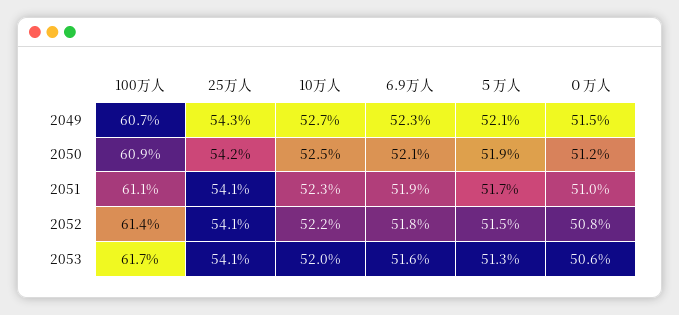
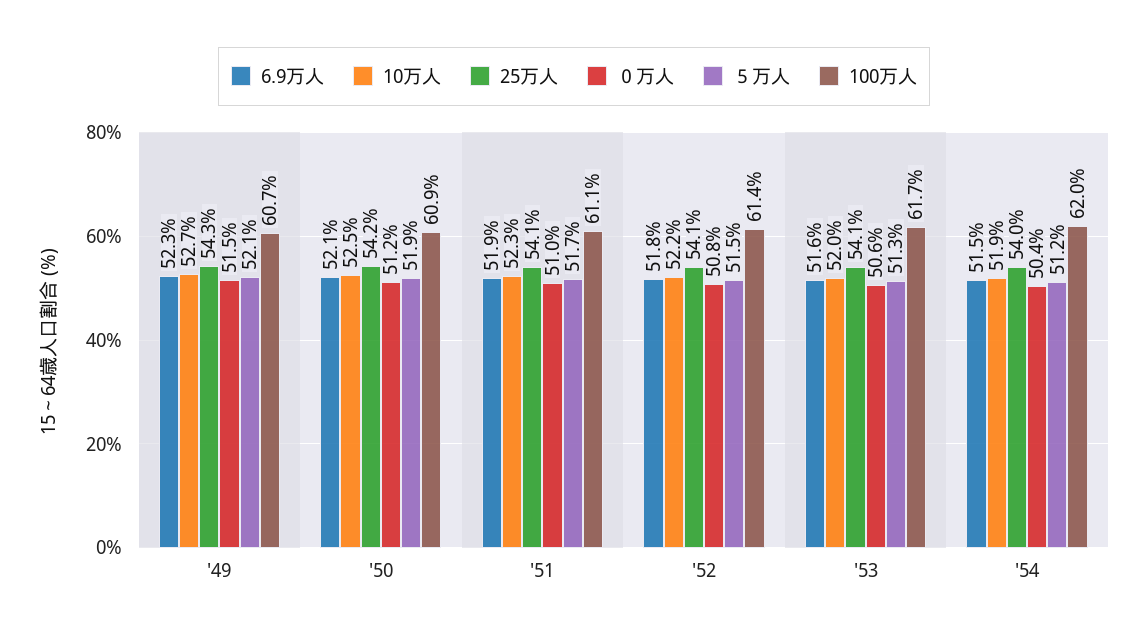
6.9万人, '54: none -> 51.5
10万人, '54: none -> 51.9
25万人, '54: none -> 54
０万人, '54: none -> 50.4
５万人, '54: none -> 51.2
100万人, '54: none -> 62

